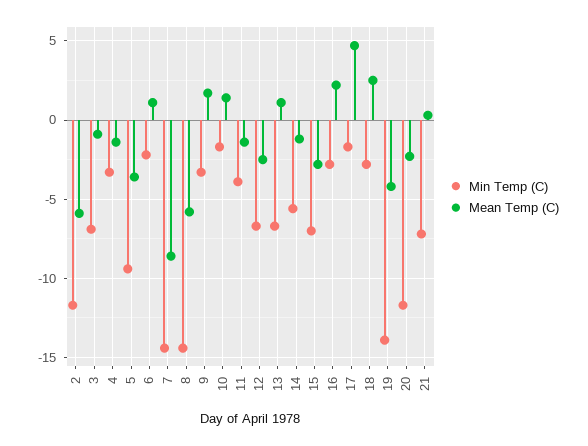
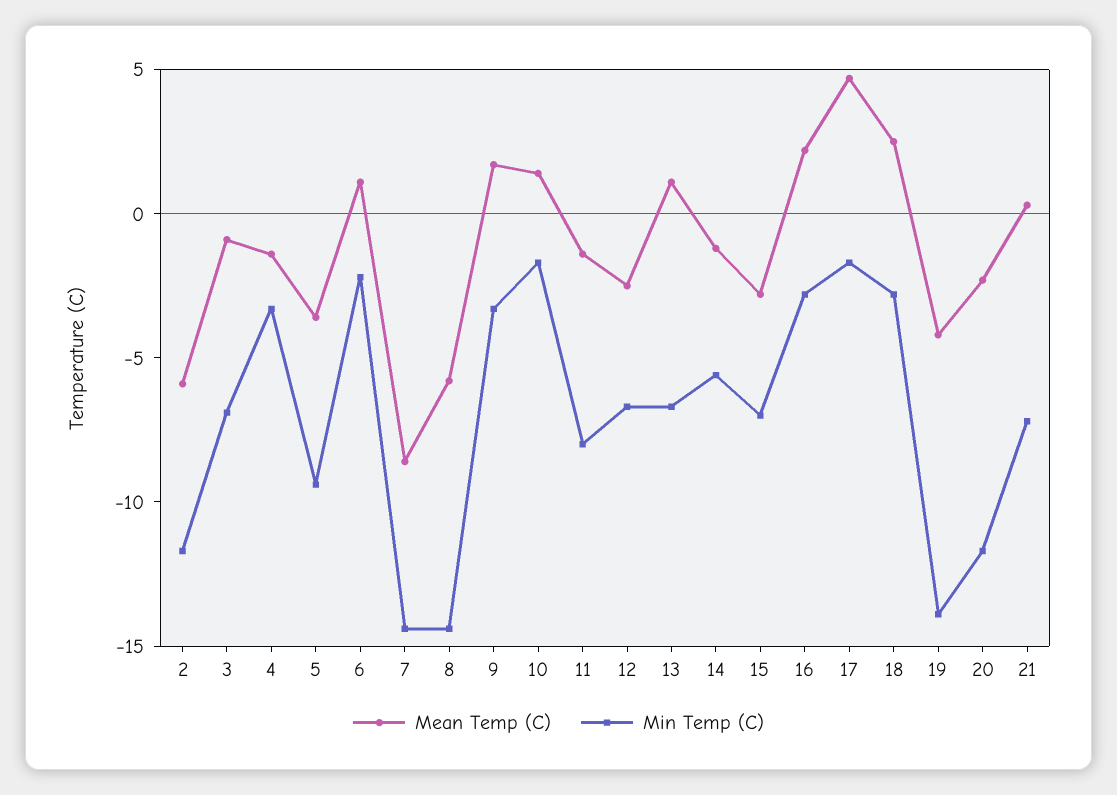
Min Temp (C), 11: -4 -> -8

